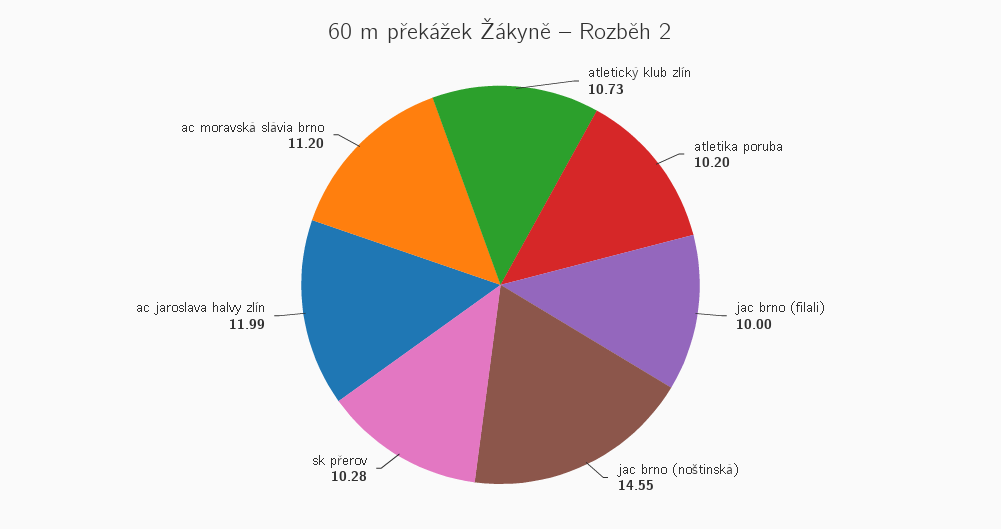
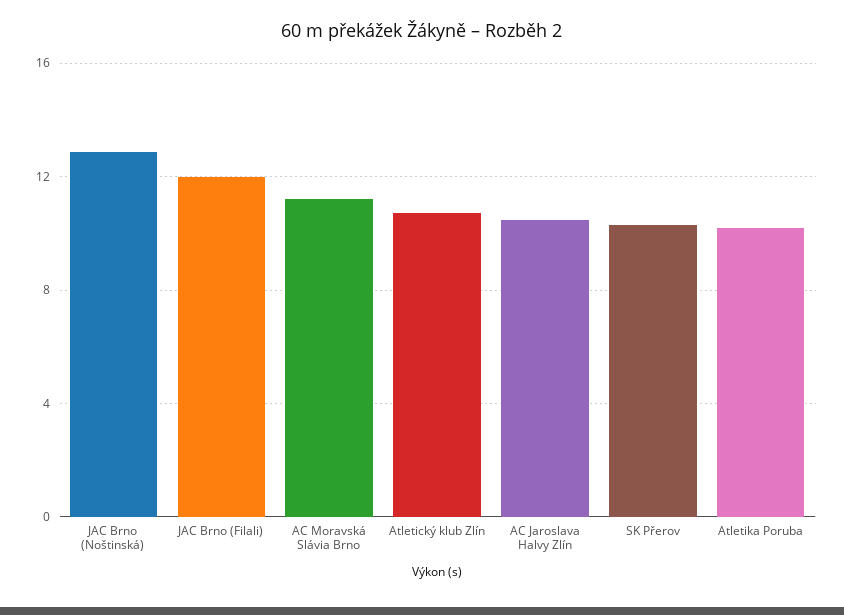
jac brno (filali): 10 -> 12
jac brno (noštinská): 14.55 -> 13
ac jaroslava halvy zlín: 11.99 -> 10.5

